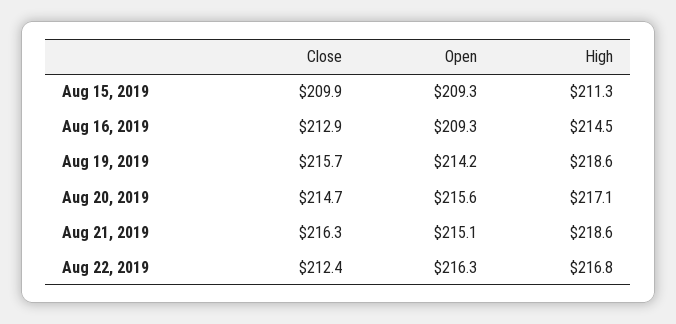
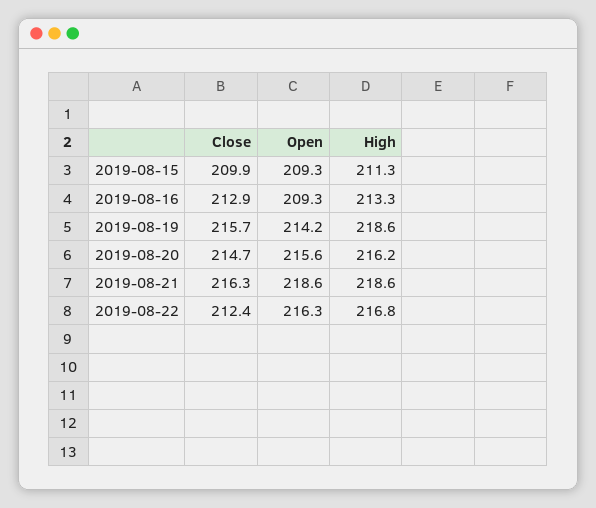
High, Aug 16, 2019: 214.5 -> 213.3
High, Aug 20, 2019: 217.1 -> 216.2
Open, Aug 21, 2019: 215.1 -> 218.6

